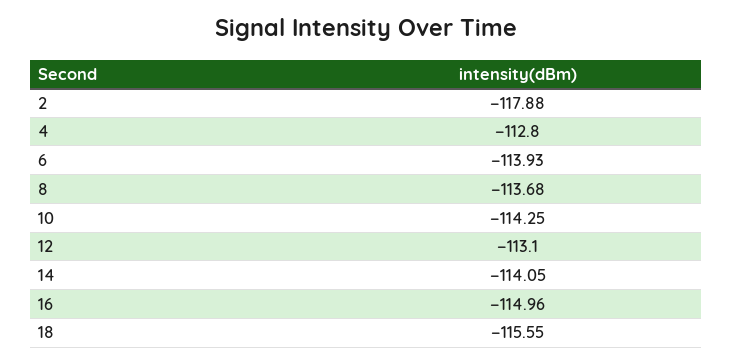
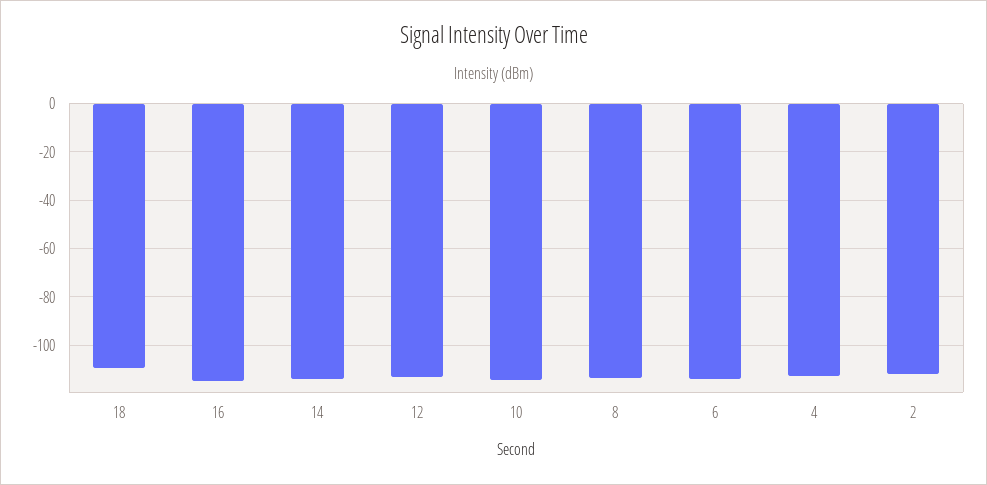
2: -117.88 -> -112.5
18: -115.55 -> -110

